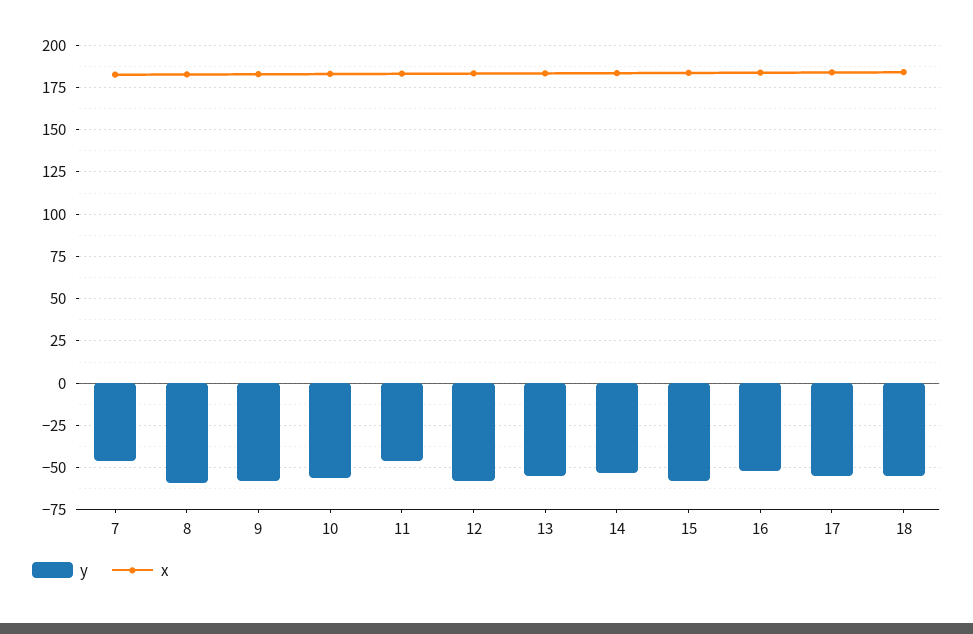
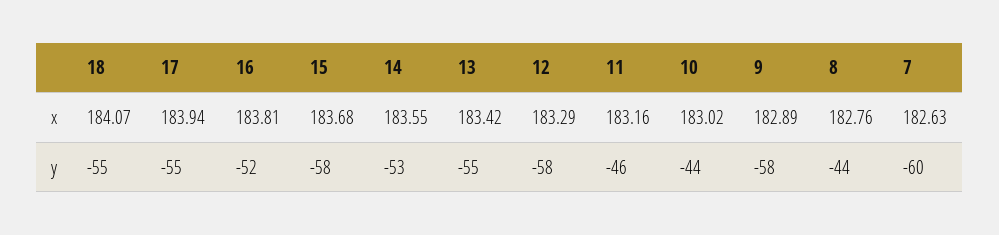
y, 7: -45 -> -60
y, 8: -60 -> -44
y, 10: -55 -> -44

